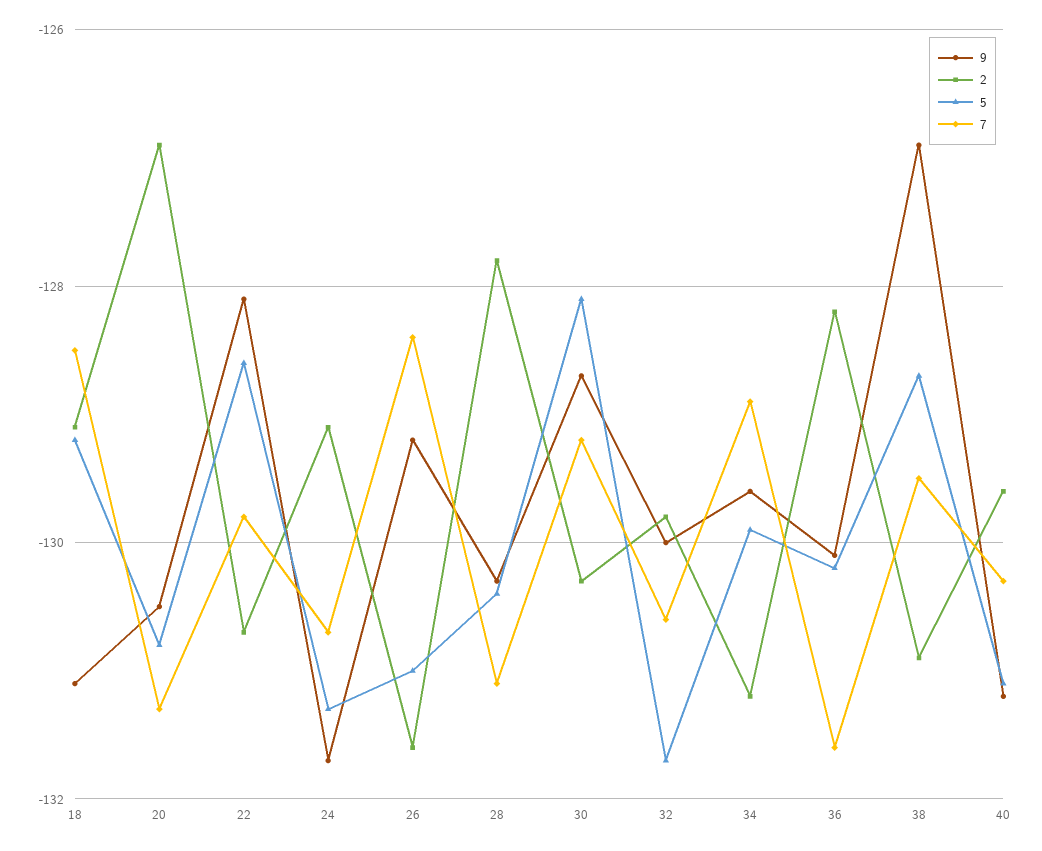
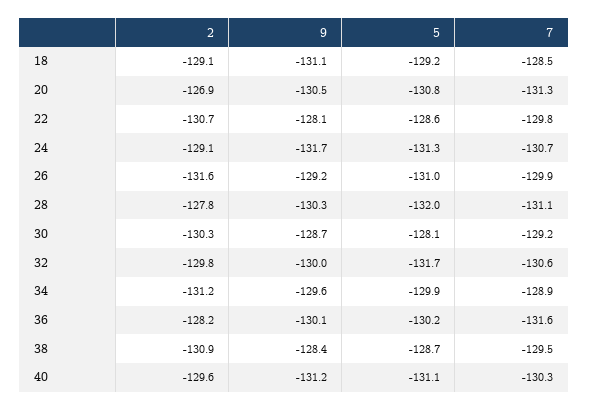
7, 26: -128.5 -> -129.9
5, 28: -130.5 -> -132
9, 38: -127 -> -128.4

